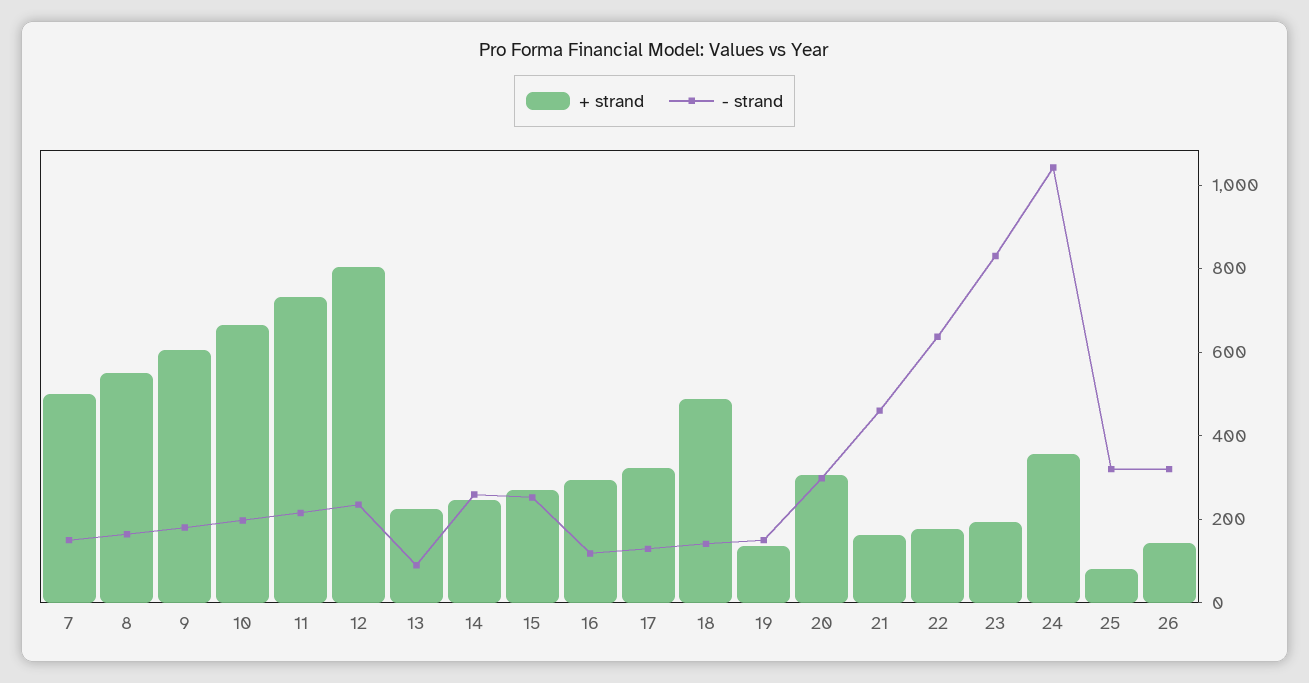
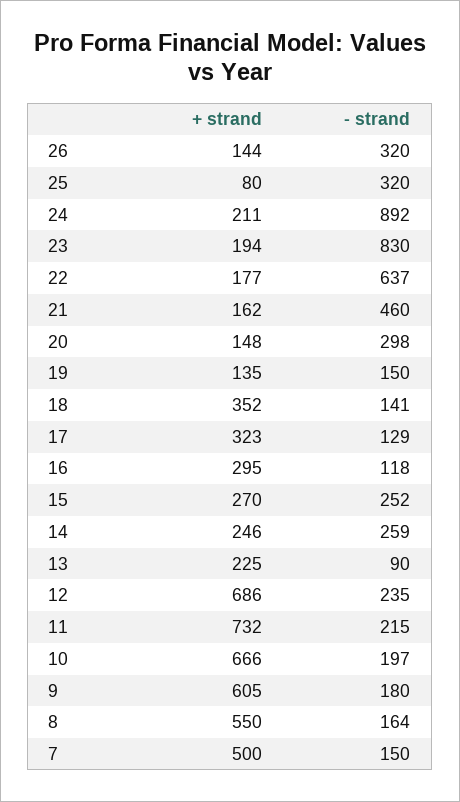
+ strand, 12: 800 -> 686
+ strand, 18: 500 -> 352
+ strand, 20: 300 -> 148
+ strand, 24: 350 -> 211
- strand, 24: 1050 -> 892

